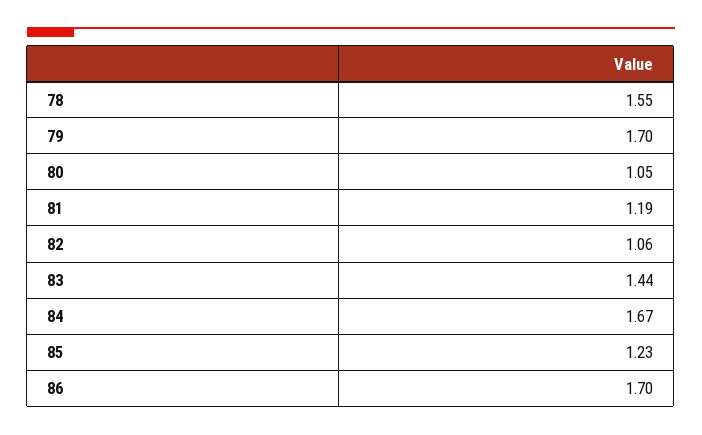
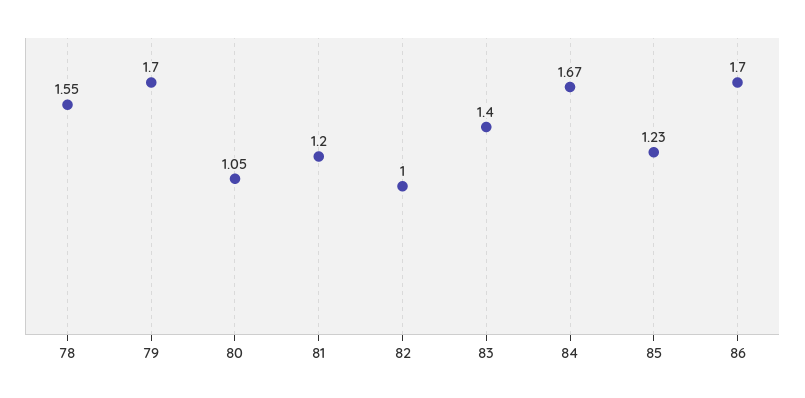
81: 1.19 -> 1.2
82: 1.06 -> 1
83: 1.44 -> 1.4

